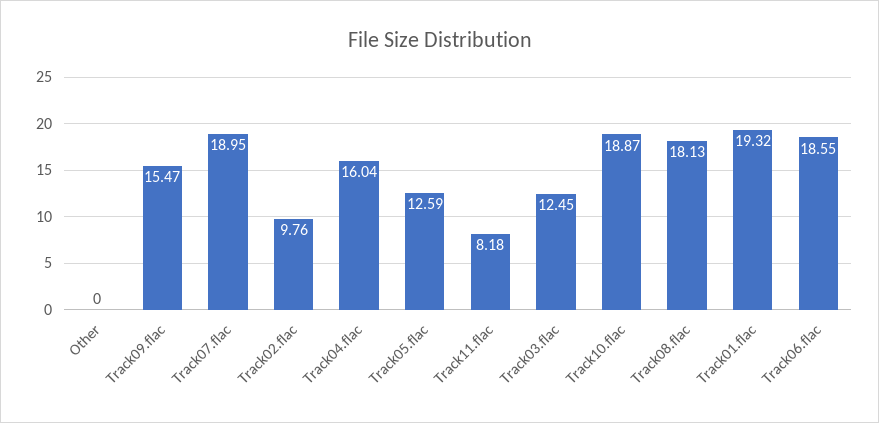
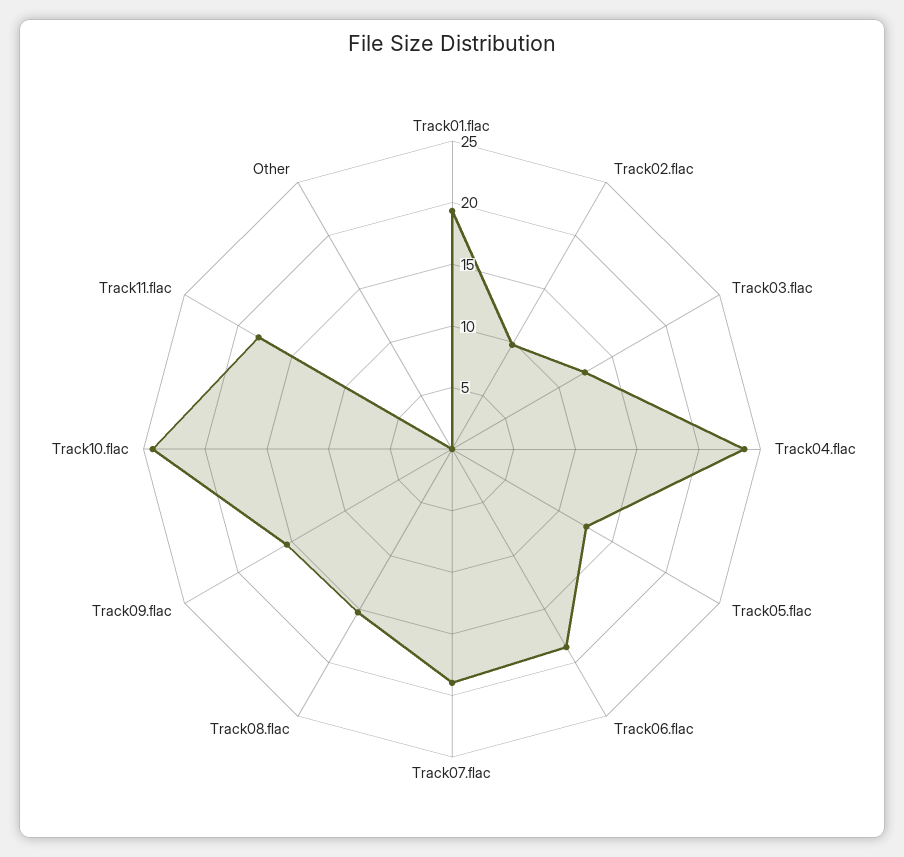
Track04.flac: 16.04 -> 24
Track11.flac: 8.18 -> 18
Track10.flac: 18.87 -> 24
Track08.flac: 18.13 -> 15

